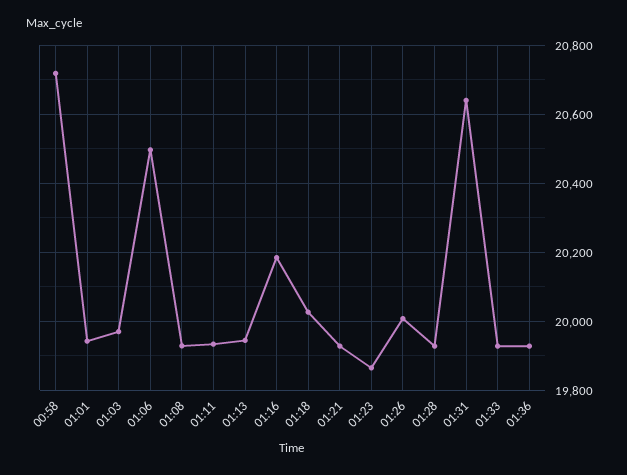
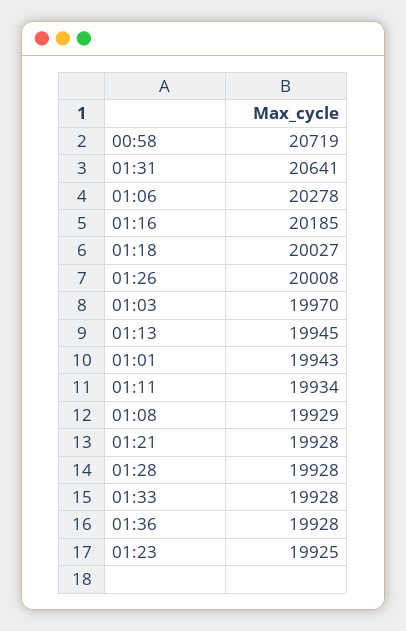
01:06: 20500 -> 20278
01:23: 19860 -> 19925

